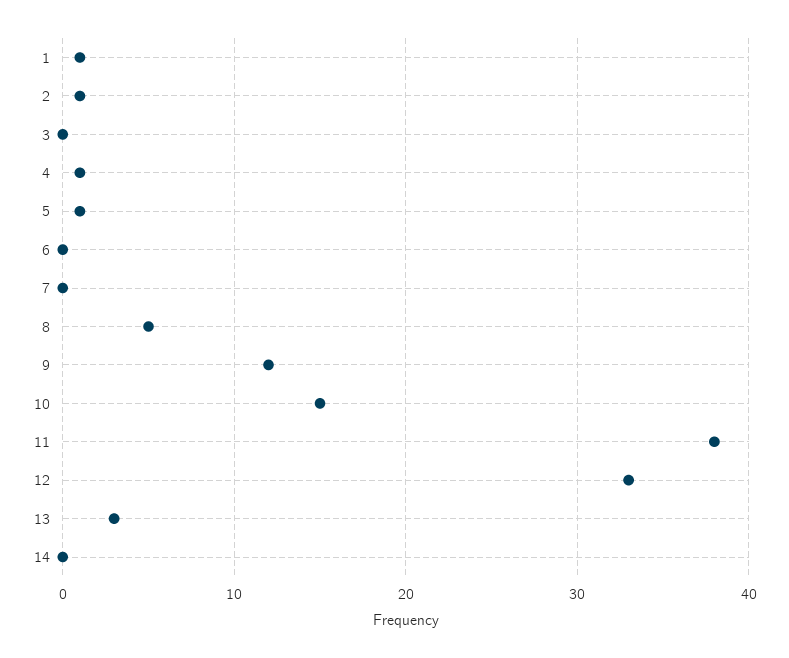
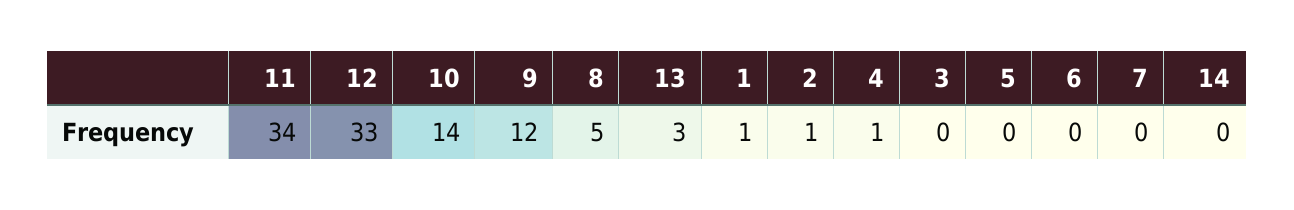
5: 1 -> 0
10: 15 -> 14
11: 38 -> 34

